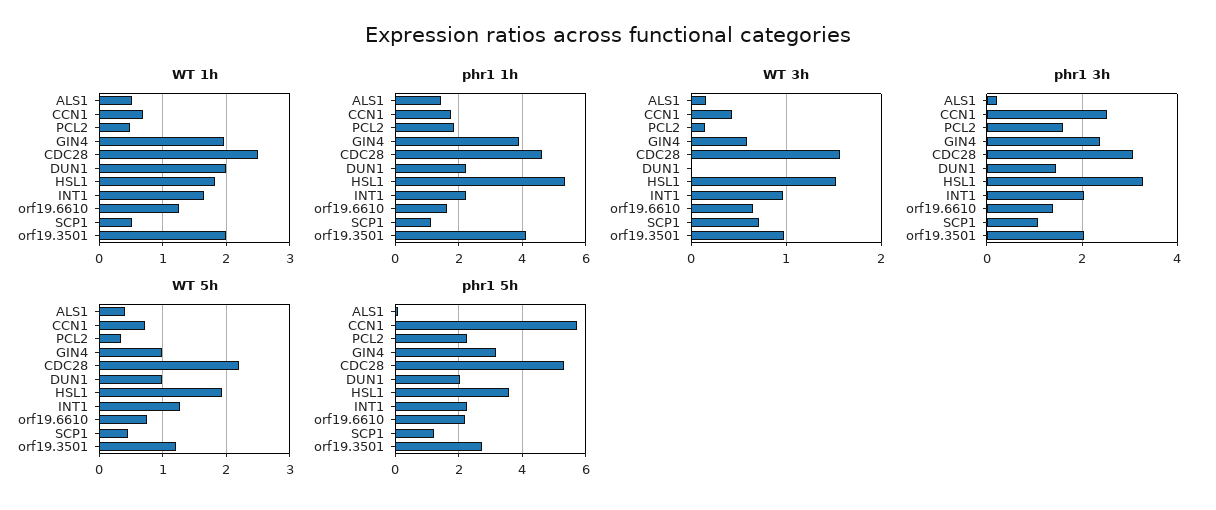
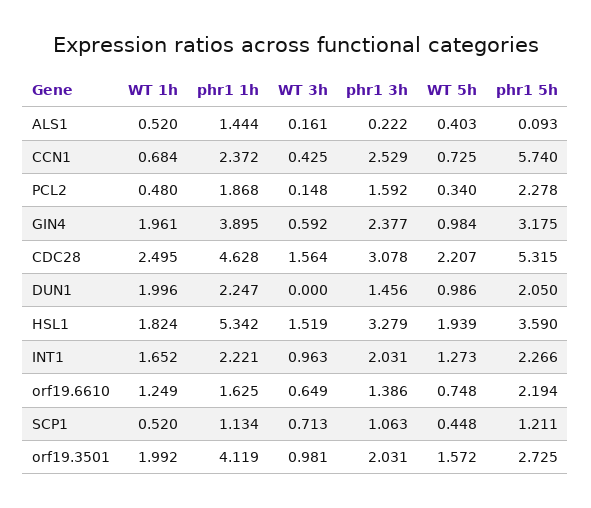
phr1 1h, CCN1: 1.8 -> 2.372
WT 5h, orf19.3501: 1.2 -> 1.572

